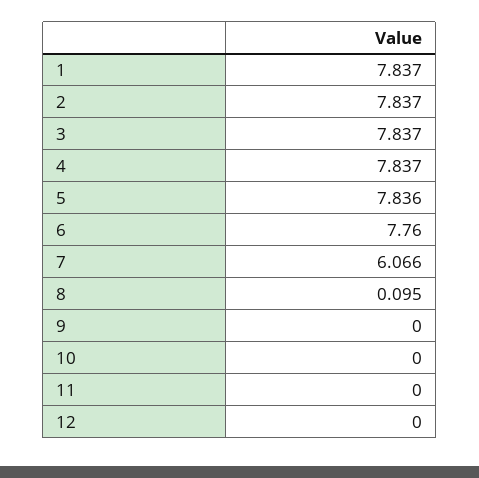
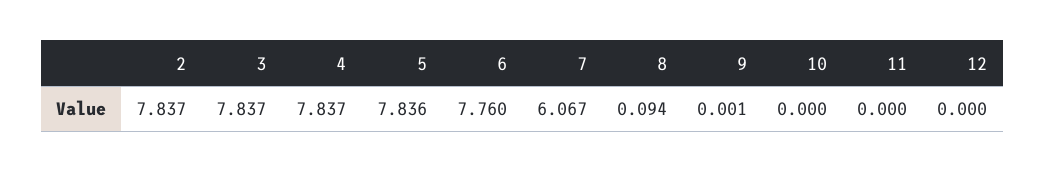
1: 7.837 -> none
7: 6.066 -> 6.067
8: 0.095 -> 0.094
9: 0 -> 0.001

